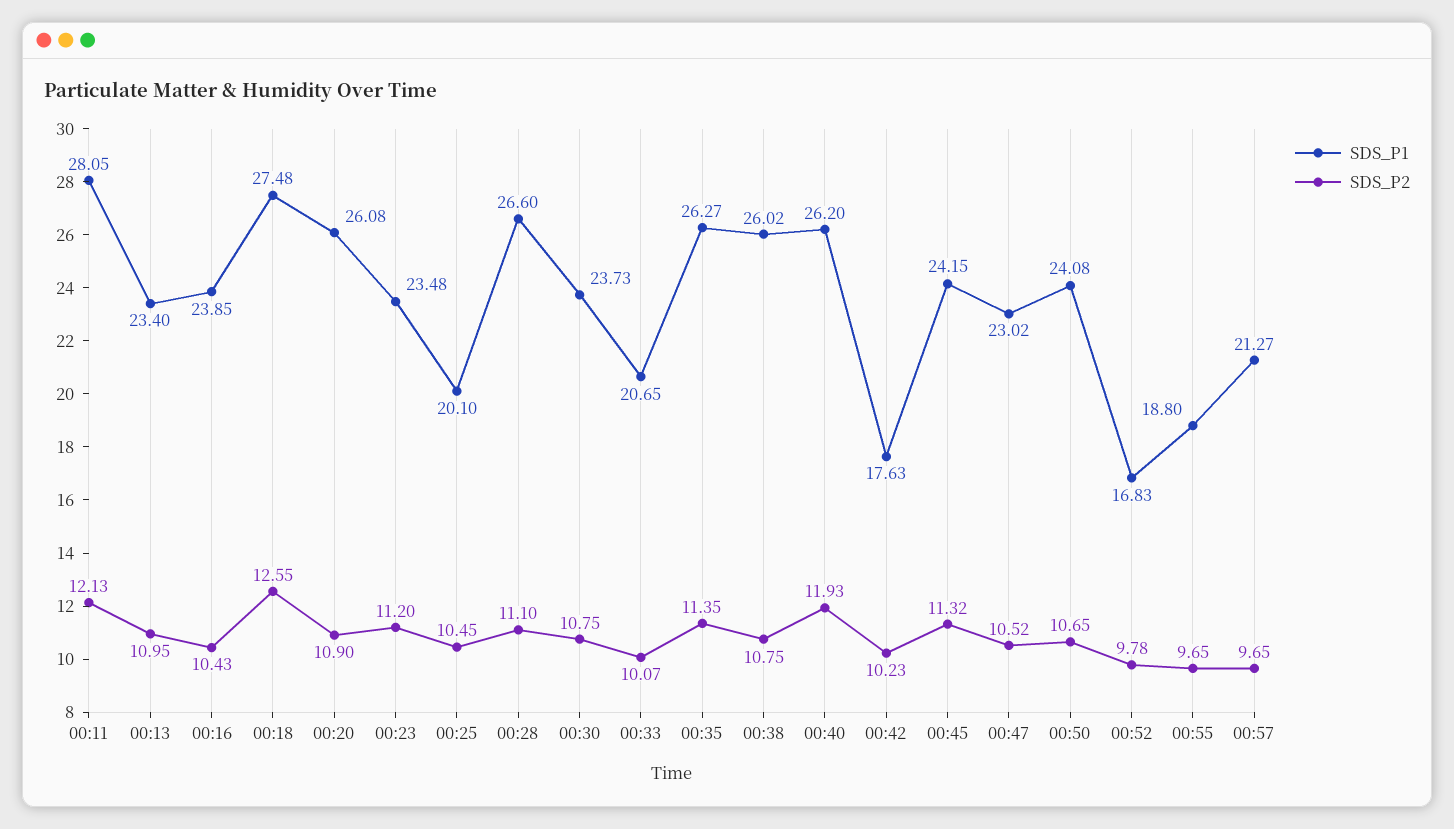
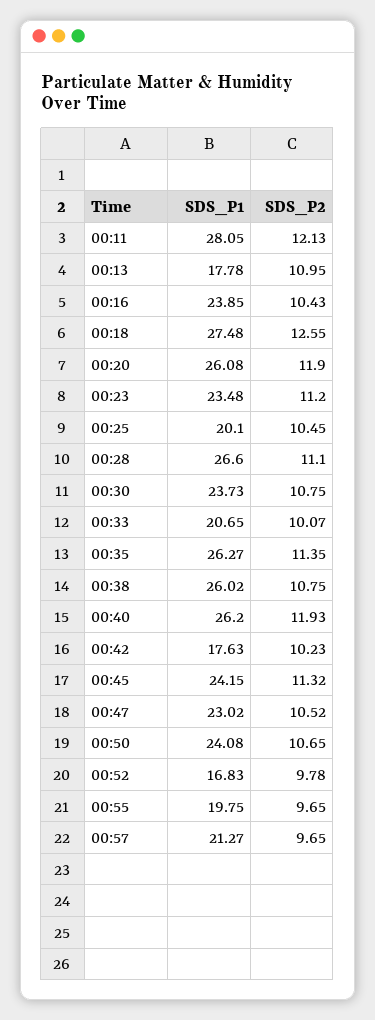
SDS_P1, 00:13: 23.4 -> 17.78
SDS_P2, 00:20: 10.9 -> 11.9
SDS_P1, 00:55: 18.8 -> 19.75

